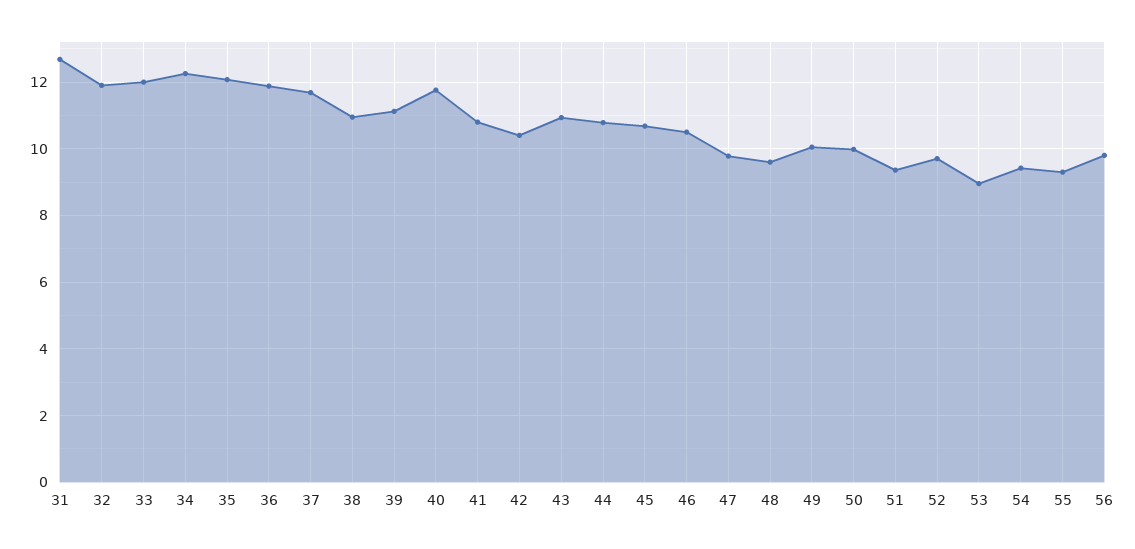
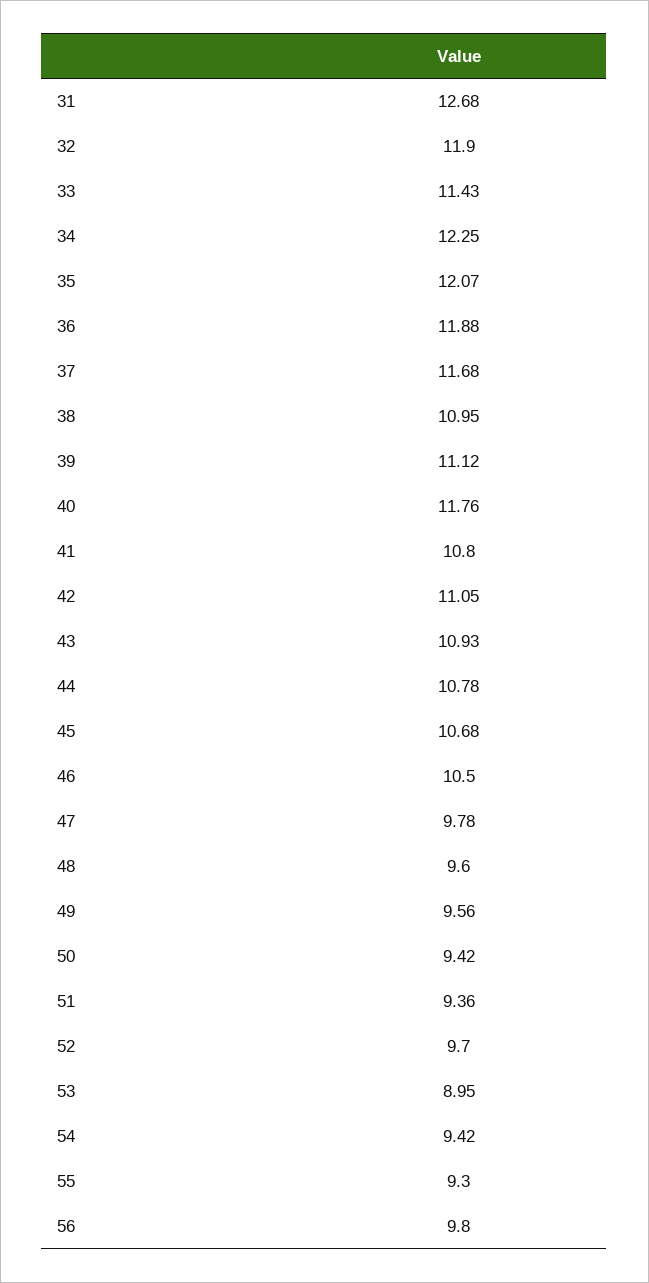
33: 12 -> 11.43
42: 10.4 -> 11.05
49: 10 -> 9.56
50: 10 -> 9.42

